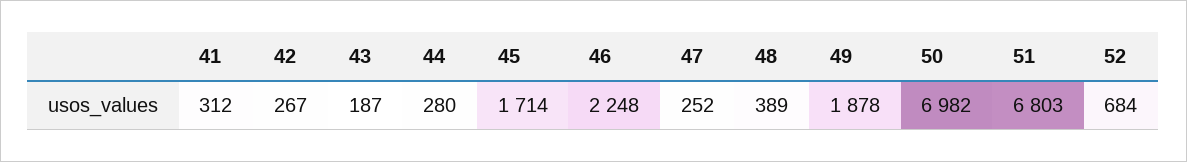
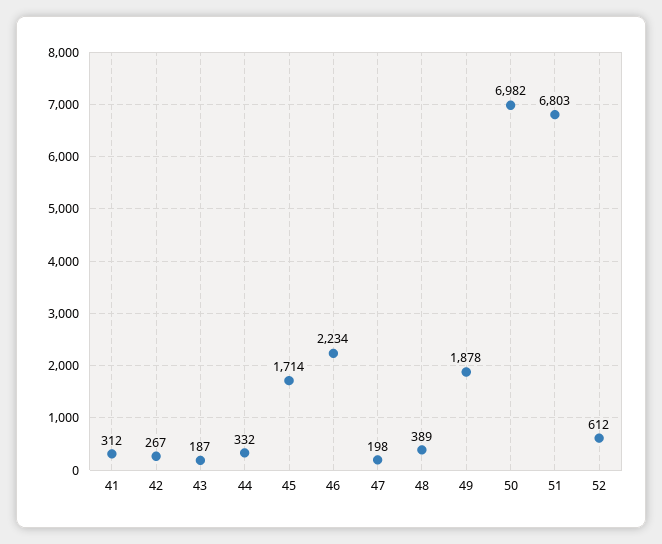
44: 280 -> 332
46: 2248 -> 2234
47: 252 -> 198
52: 684 -> 612

